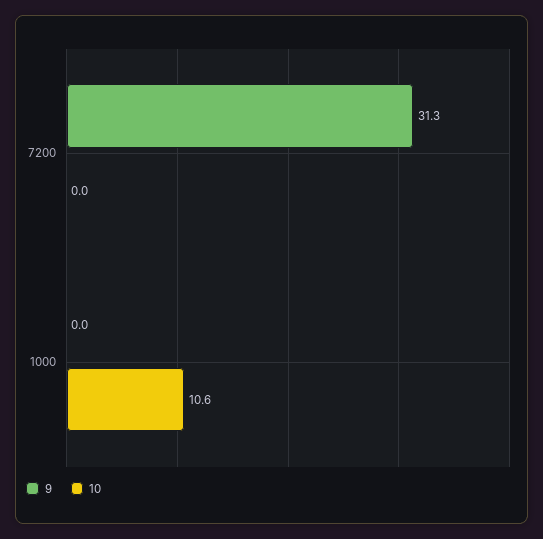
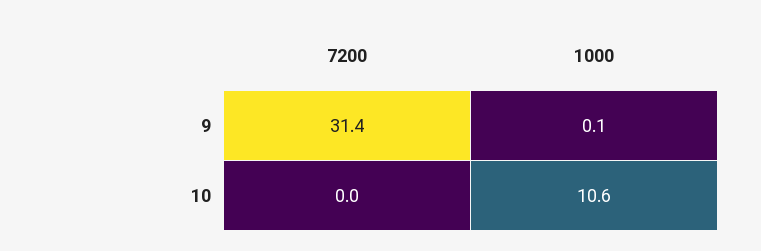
9, 7200: 31.3 -> 31.4
9, 1000: 0 -> 0.1

